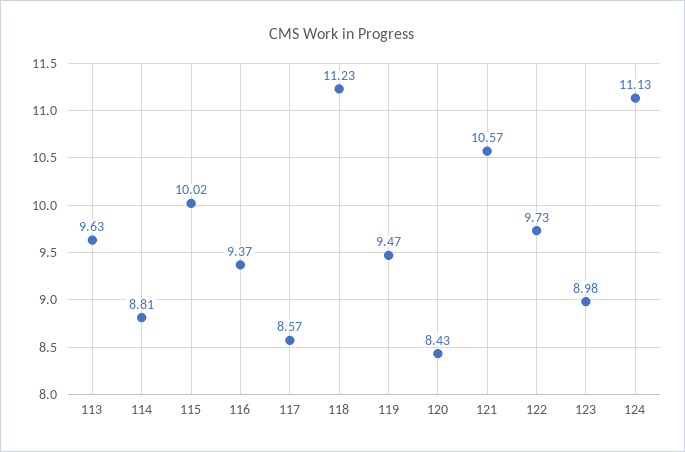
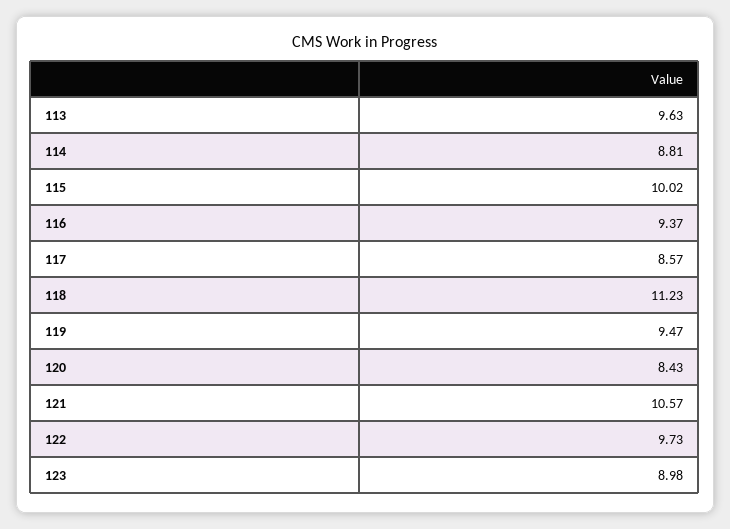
124: 11.13 -> none

